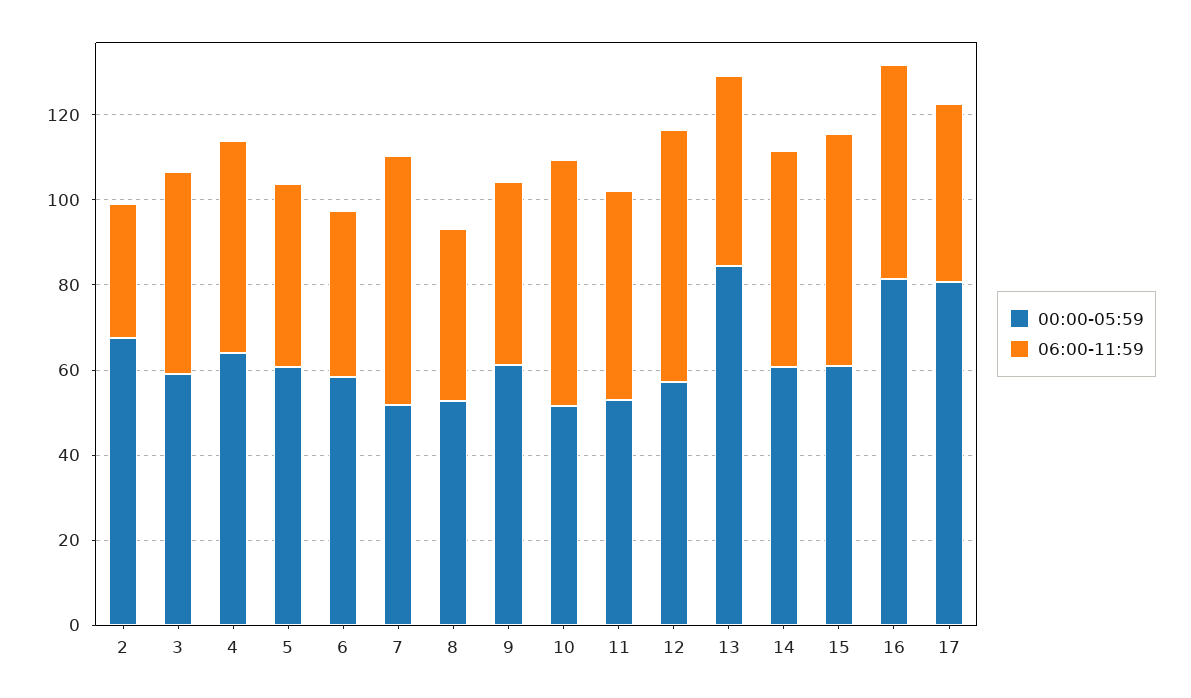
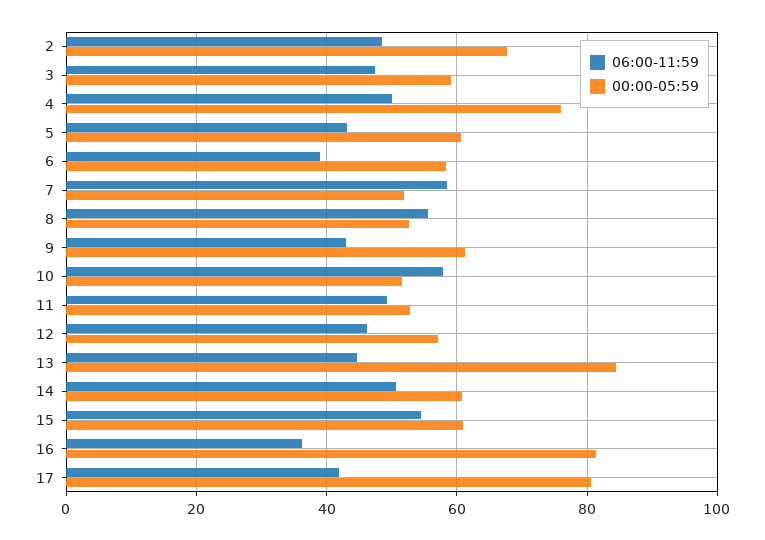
06:00-11:59, 2: 30 -> 48
00:00-05:59, 4: 65 -> 76
06:00-11:59, 8: 40 -> 56
06:00-11:59, 12: 60 -> 46
06:00-11:59, 16: 50 -> 36

